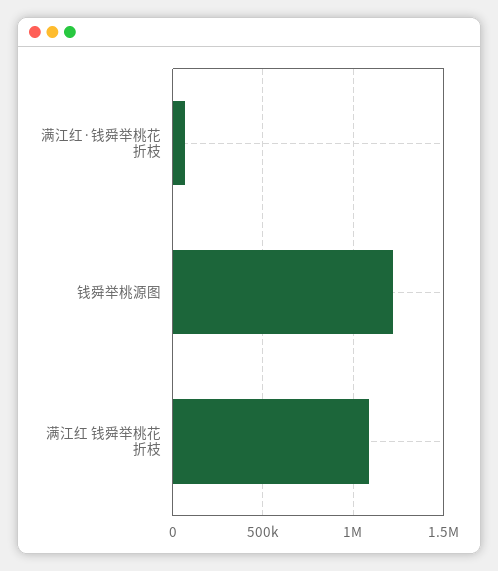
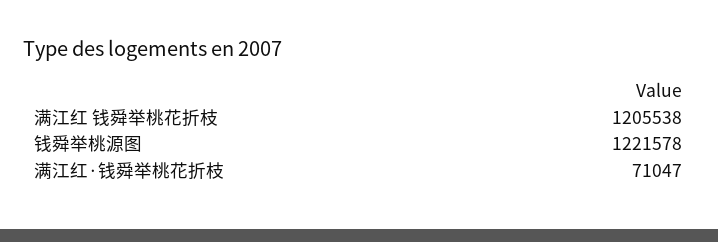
满江红 钱舜举桃花折枝: 1100000 -> 1205538

